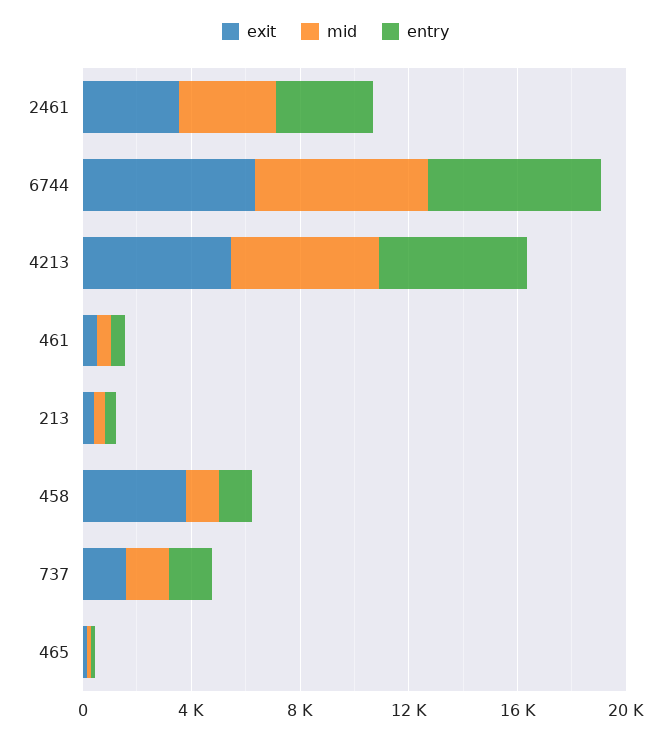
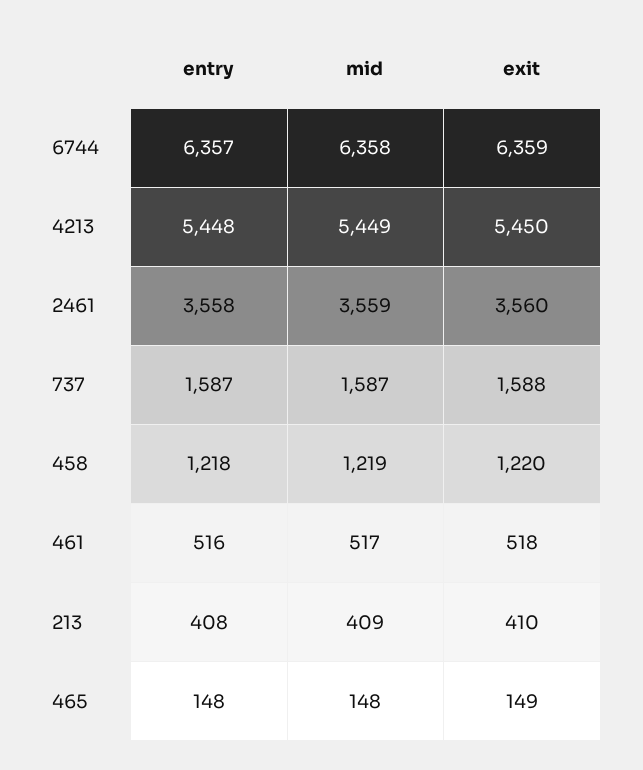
exit, 458: 4000 -> 1220

